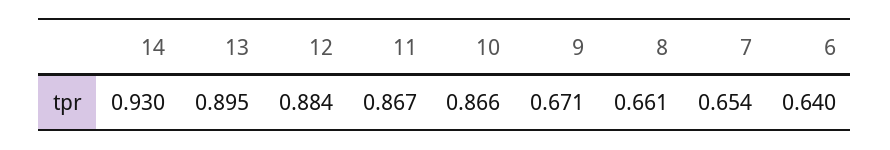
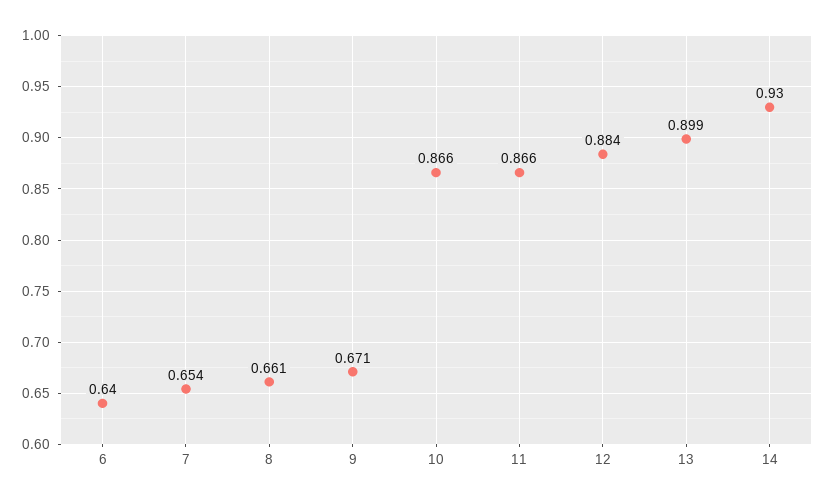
13: 0.895 -> 0.899
11: 0.867 -> 0.866

